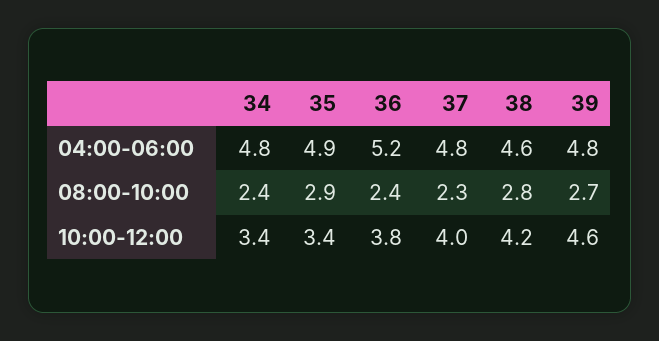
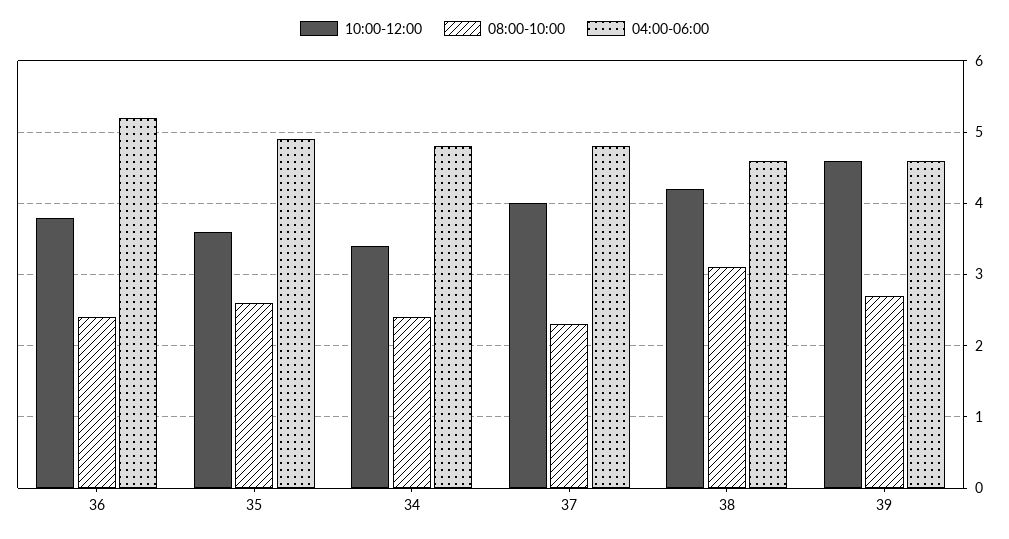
04:00-06:00, 39: 4.8 -> 4.6
08:00-10:00, 35: 2.9 -> 2.6
08:00-10:00, 38: 2.8 -> 3.1
10:00-12:00, 35: 3.4 -> 3.6

